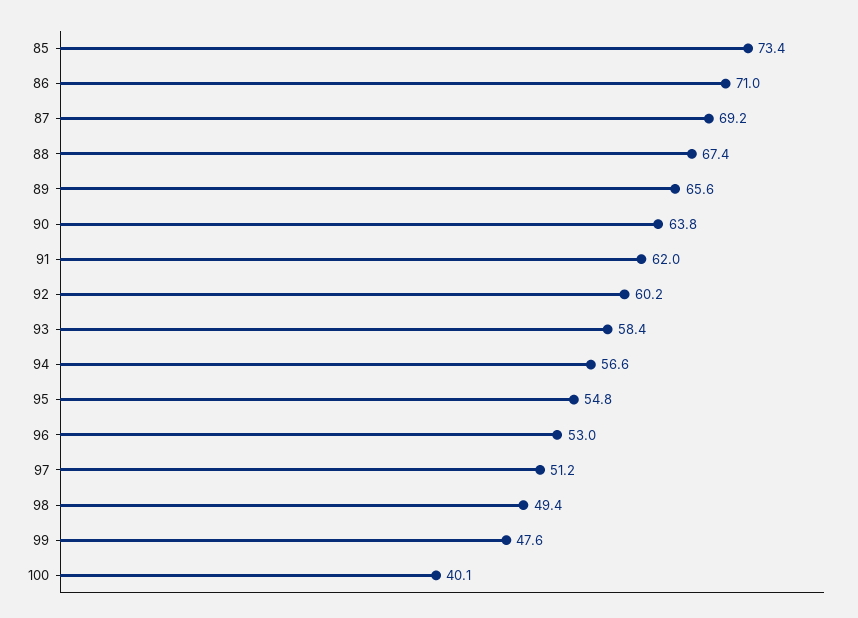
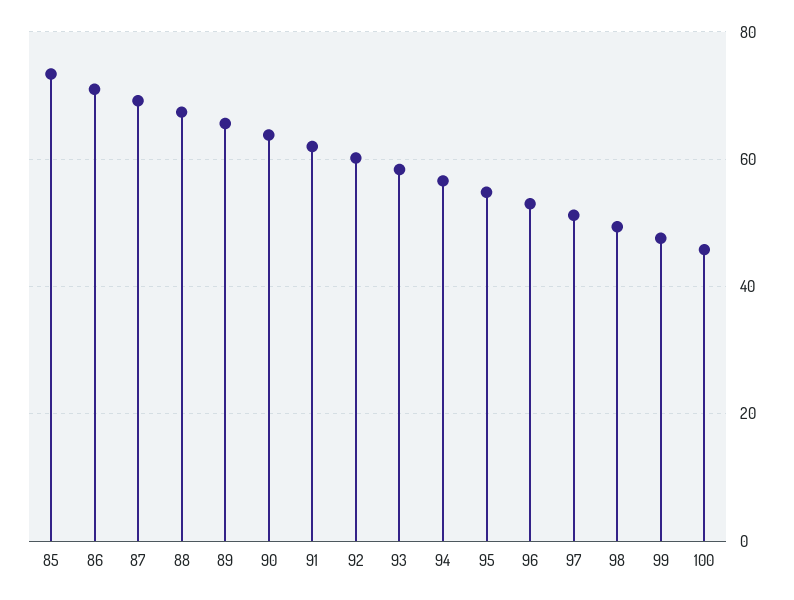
100: 40.1 -> 46

